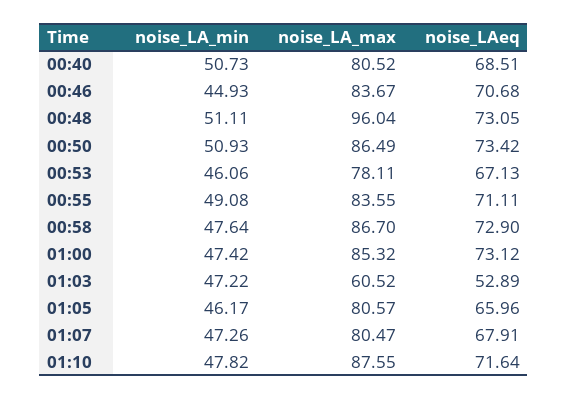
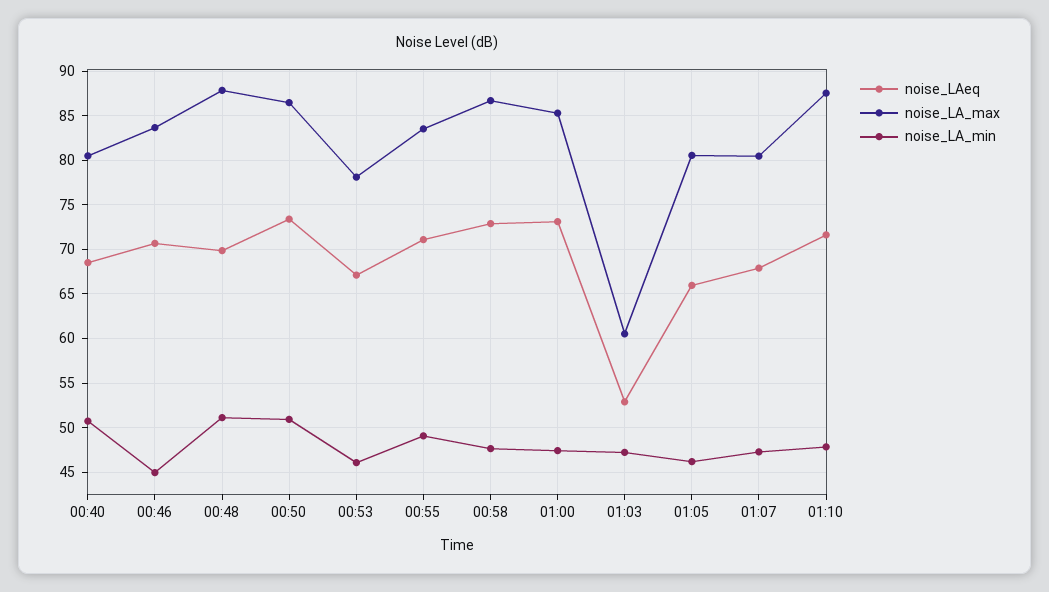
noise_LA_max, 00:48: 96.04 -> 88
noise_LAeq, 00:48: 73.05 -> 70

